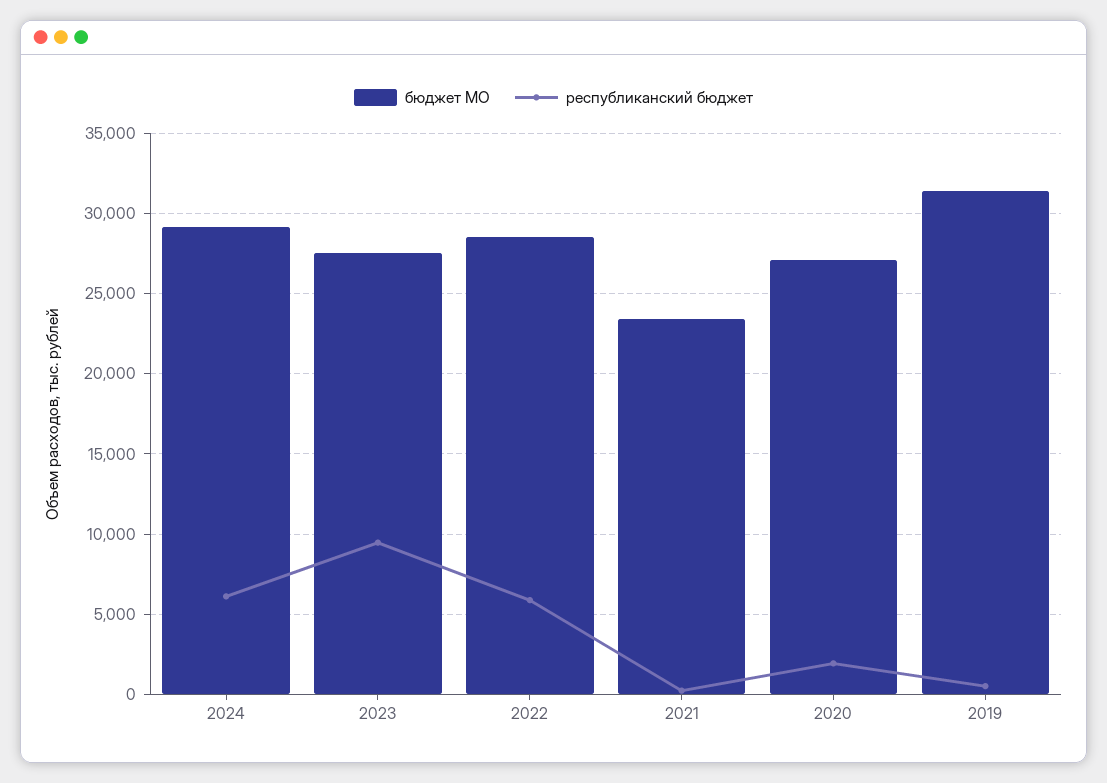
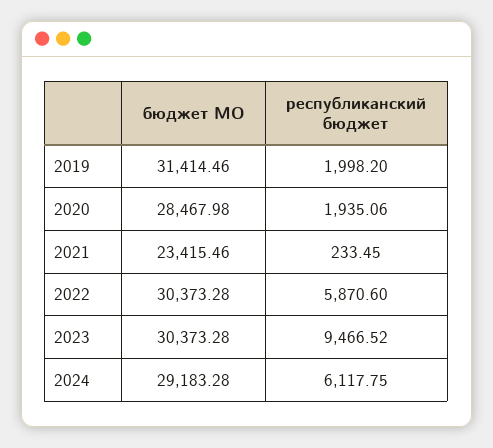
бюджет МО, 2023: 27500 -> 30373.28
бюджет МО, 2022: 28500 -> 30373.28
бюджет МО, 2020: 27000 -> 28467.98
республиканский бюджет, 2019: 500 -> 1998.2

